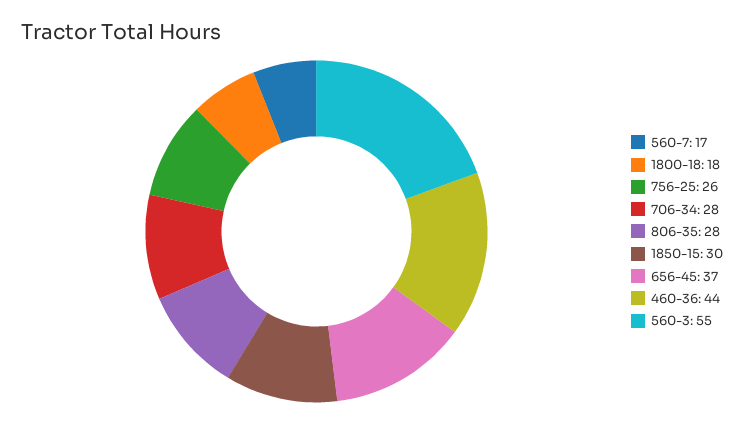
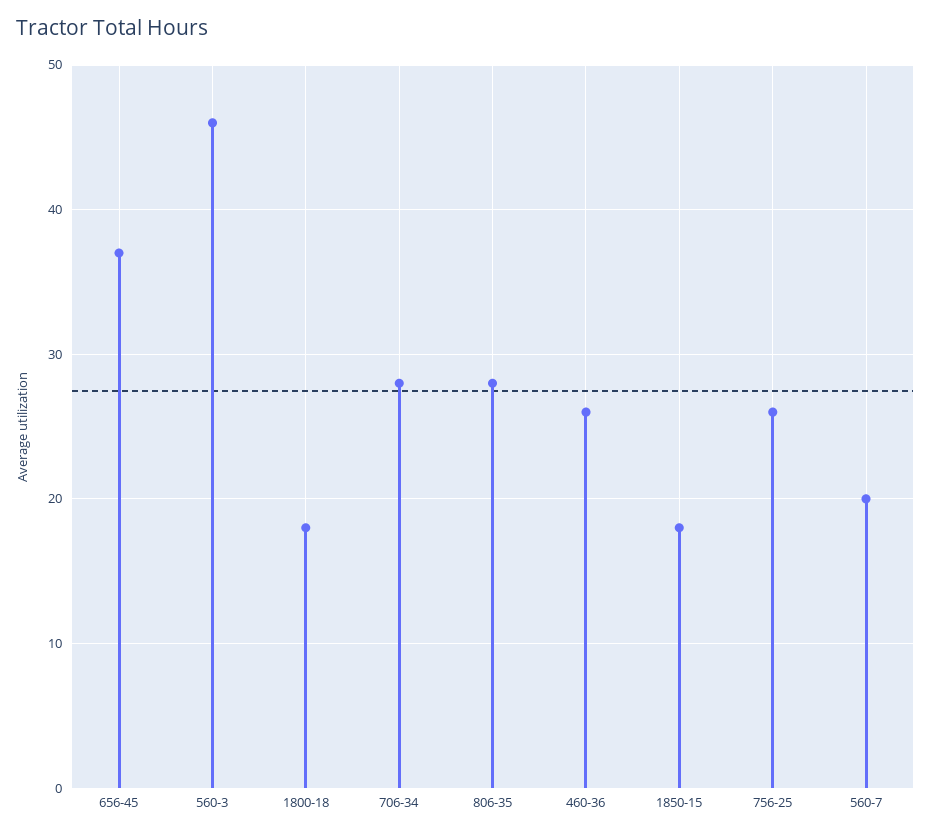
560-7: 17 -> 20
1850-15: 30 -> 18
460-36: 44 -> 26
560-3: 55 -> 46

